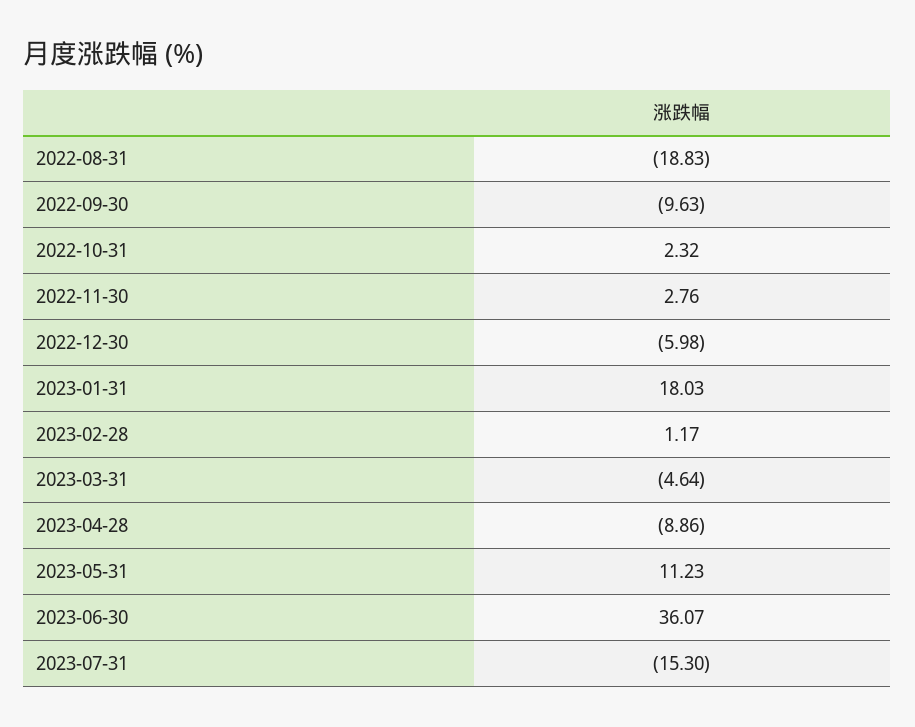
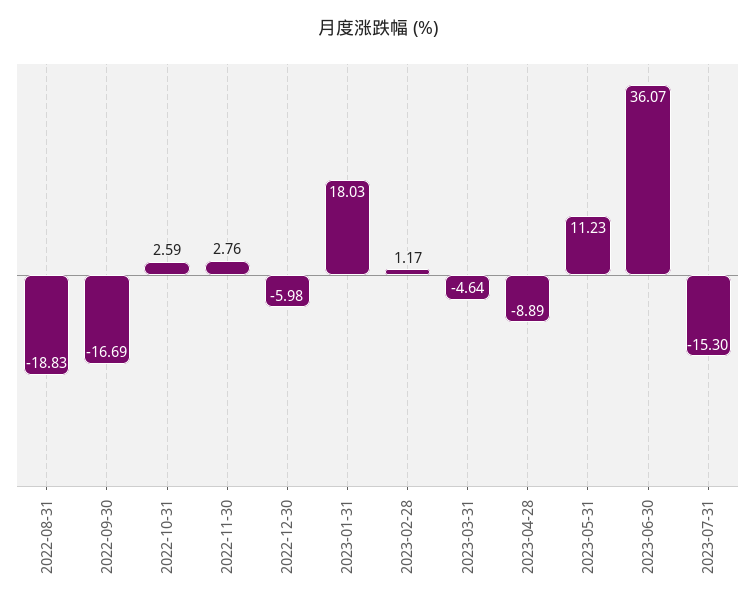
2022-09-30: -9.63 -> -16.69
2022-10-31: 2.32 -> 2.59
2023-04-28: -8.86 -> -8.89

